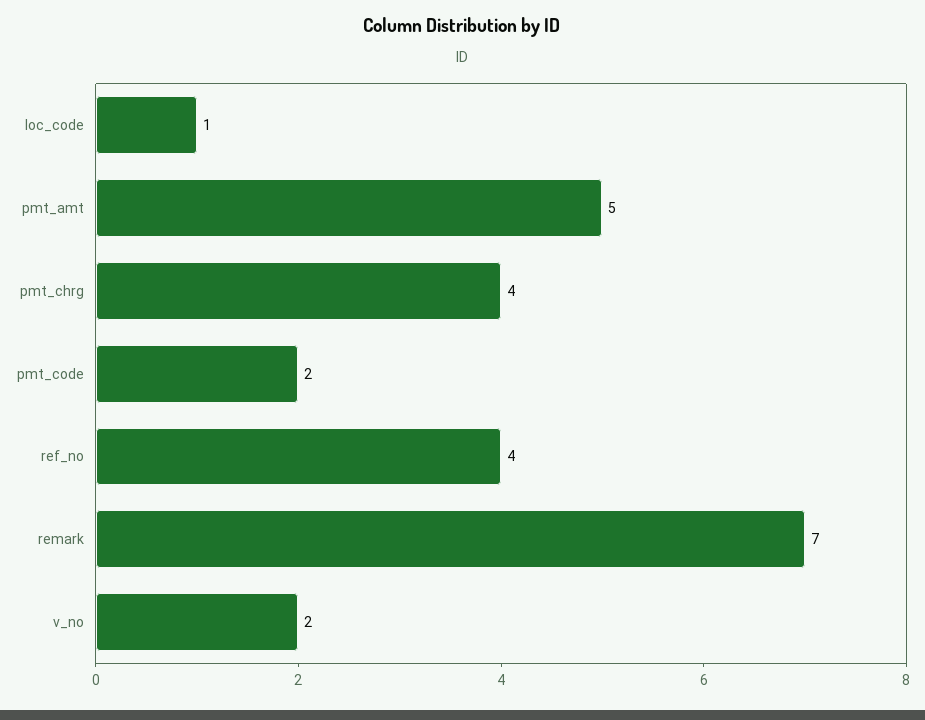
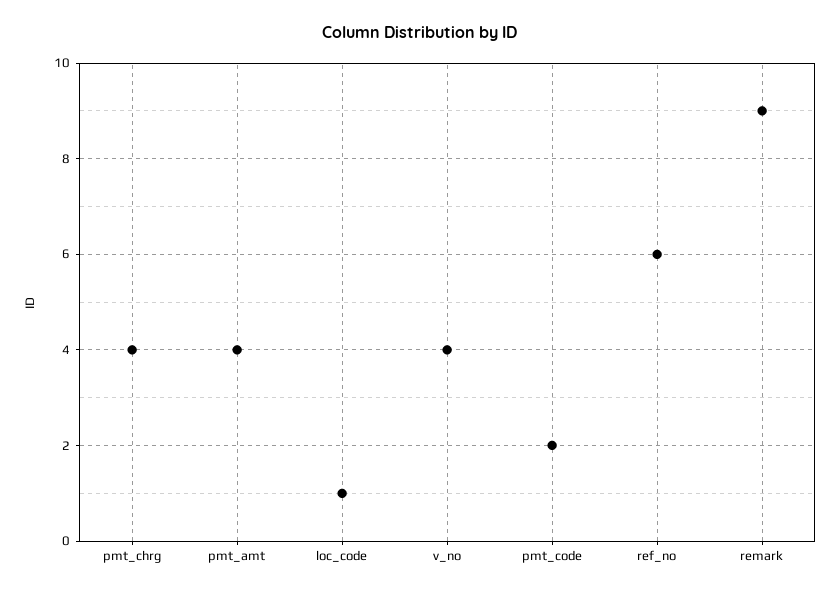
pmt_amt: 5 -> 4
ref_no: 4 -> 6
remark: 7 -> 9
v_no: 2 -> 4

